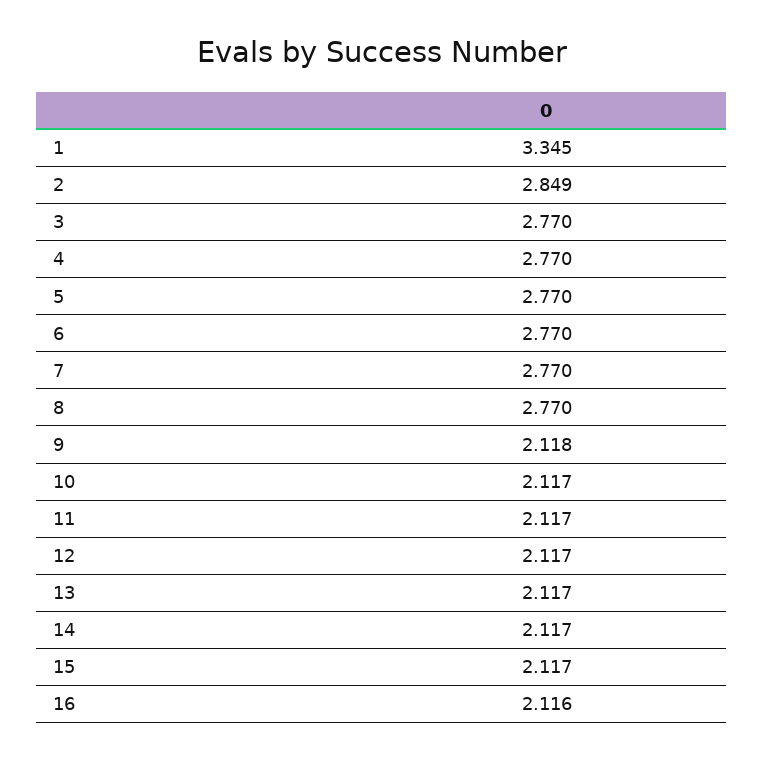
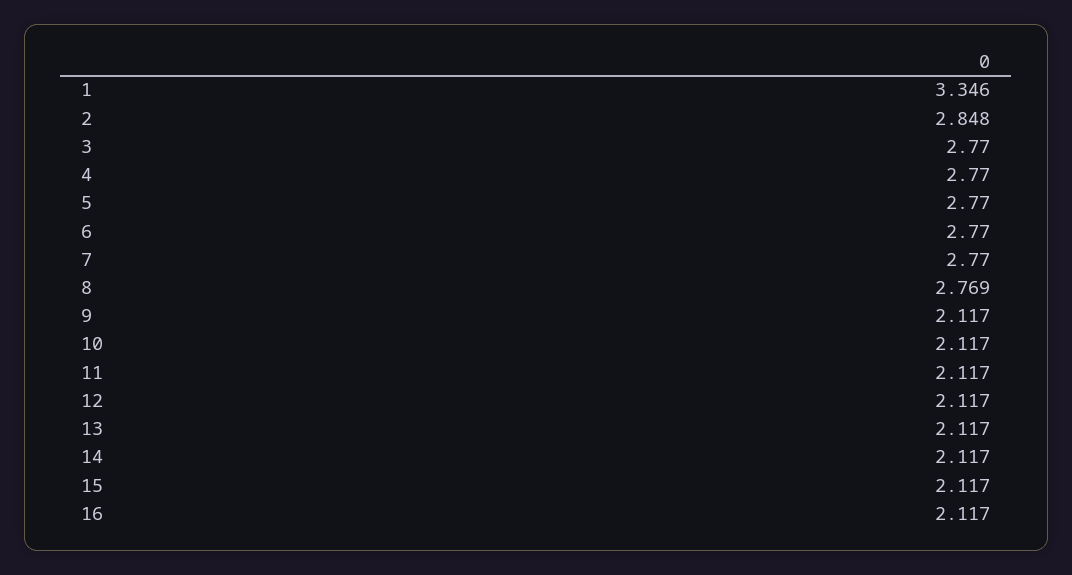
1: 3.345 -> 3.346
2: 2.849 -> 2.848
8: 2.77 -> 2.769
9: 2.118 -> 2.117
16: 2.116 -> 2.117

